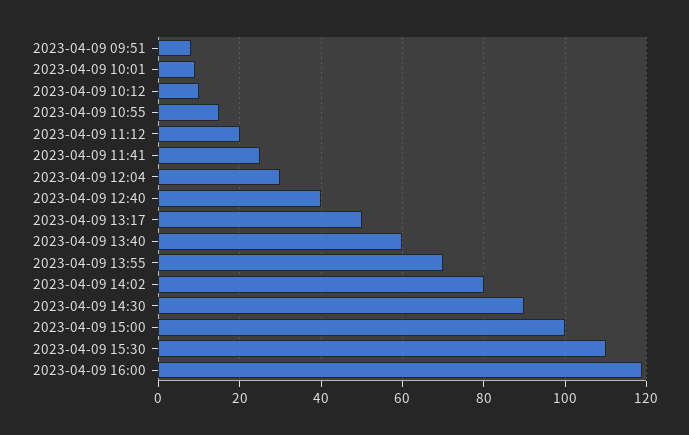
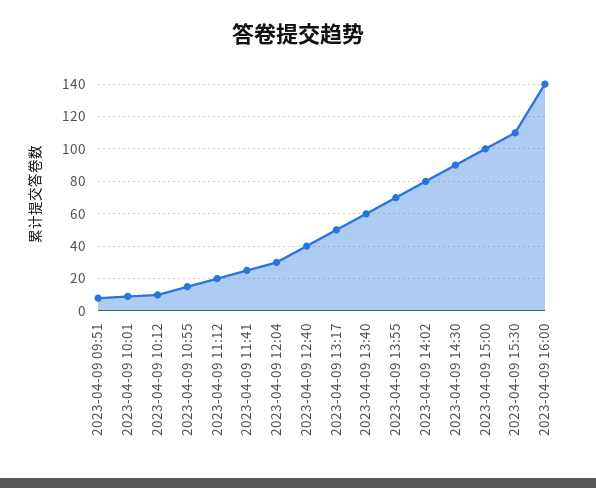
2023-04-09 16:00: 120 -> 140

